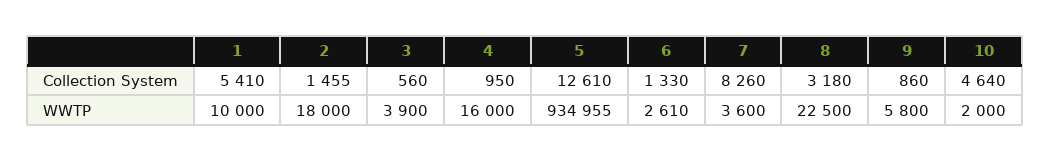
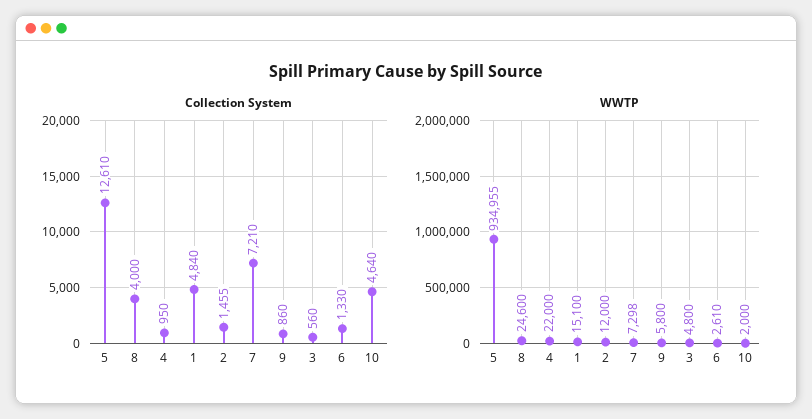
Collection System, 1: 5410 -> 4840
Collection System, 7: 8260 -> 7210
Collection System, 8: 3180 -> 4000
WWTP, 1: 10000 -> 15100
WWTP, 2: 18000 -> 12000
WWTP, 3: 3900 -> 4800
WWTP, 4: 16000 -> 22000
WWTP, 7: 3600 -> 7298
WWTP, 8: 22500 -> 24600

